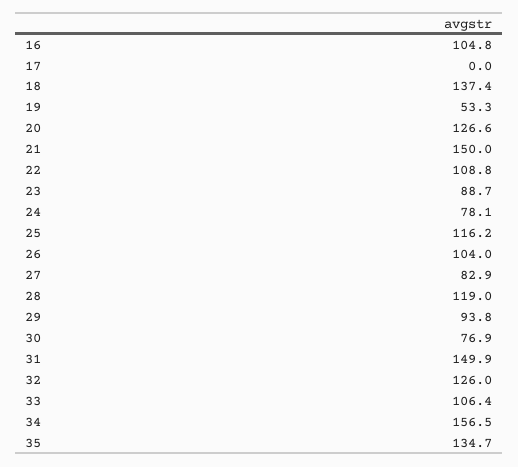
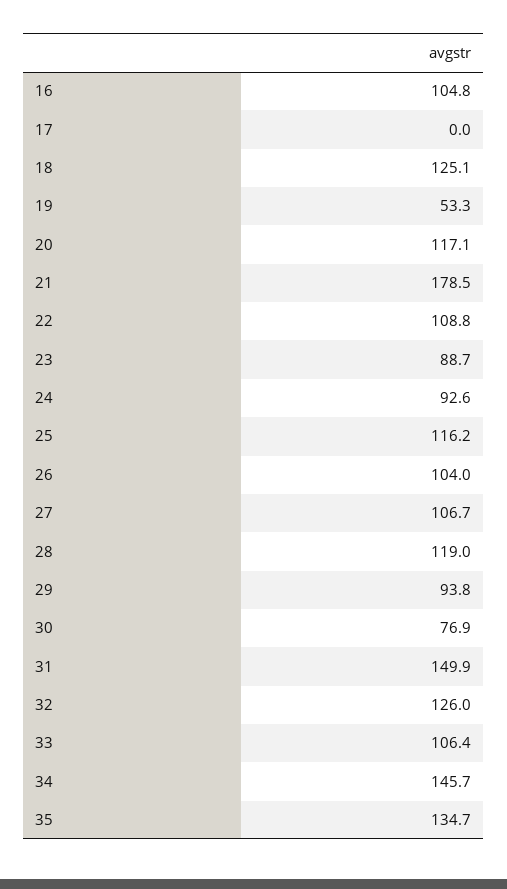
18: 137.4 -> 125.1
20: 126.6 -> 117.1
21: 150 -> 178.5
24: 78.1 -> 92.6
27: 82.9 -> 106.7
34: 156.5 -> 145.7

